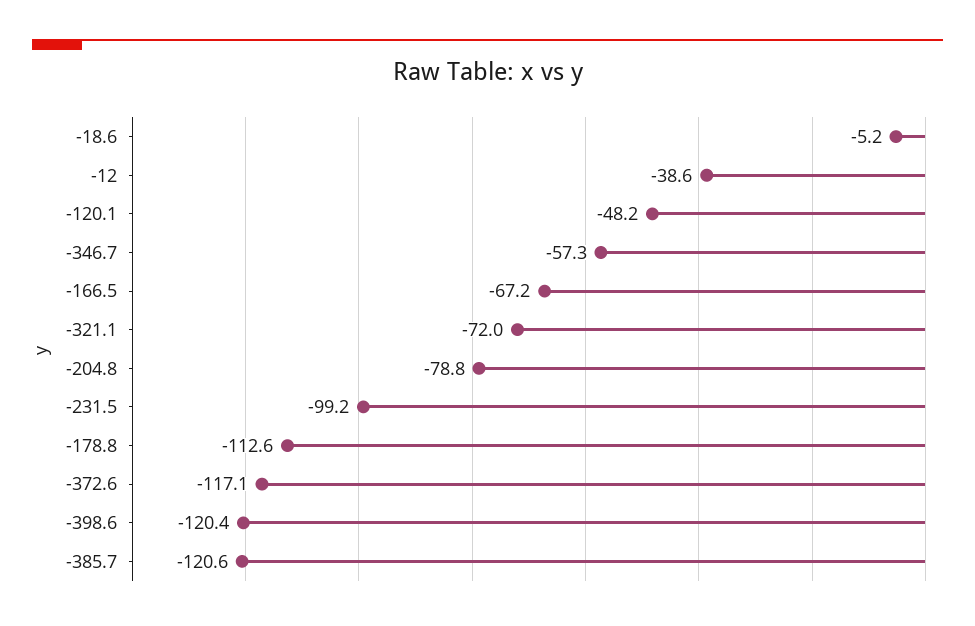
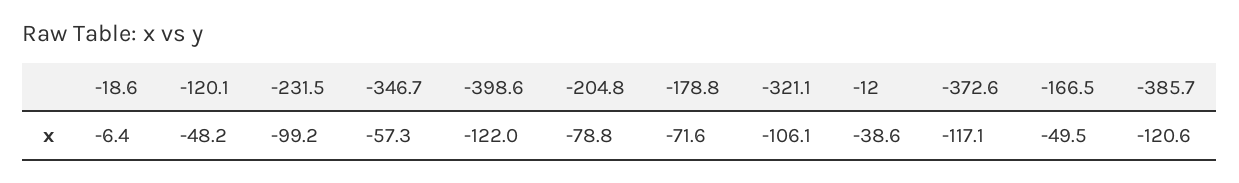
-18.6: -5.2 -> -6.4
-166.5: -67.2 -> -49.5
-321.1: -72 -> -106.1
-178.8: -112.6 -> -71.6
-398.6: -120.4 -> -122

